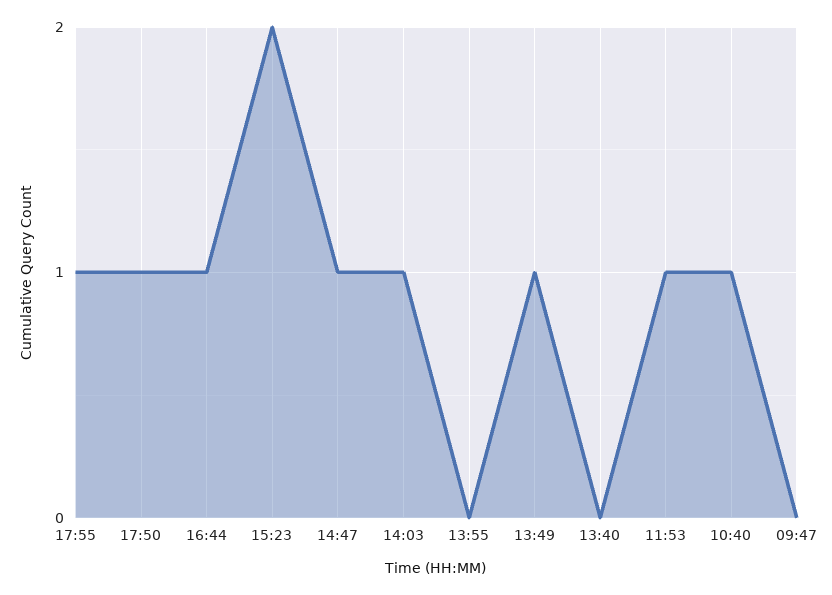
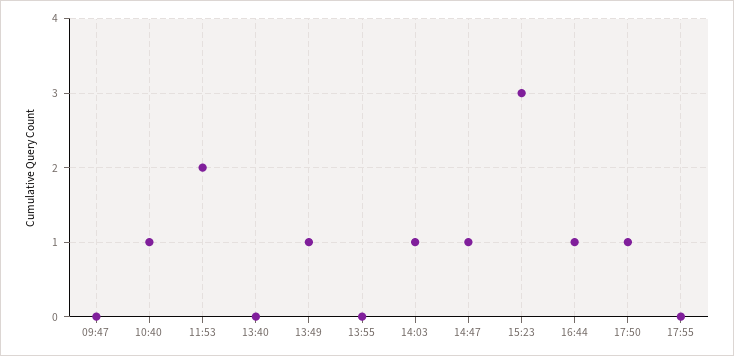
17:55: 1 -> 0
15:23: 2 -> 3
11:53: 1 -> 2

